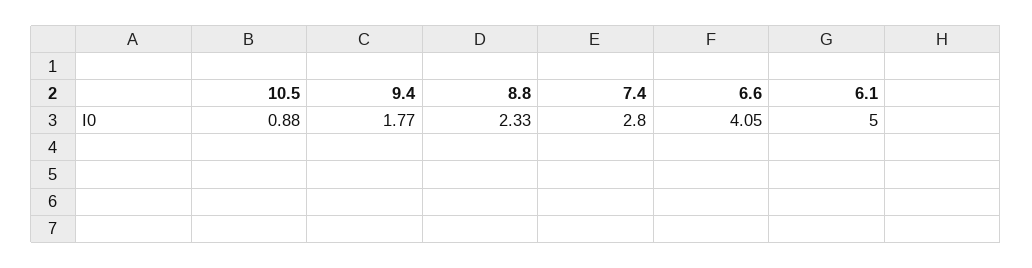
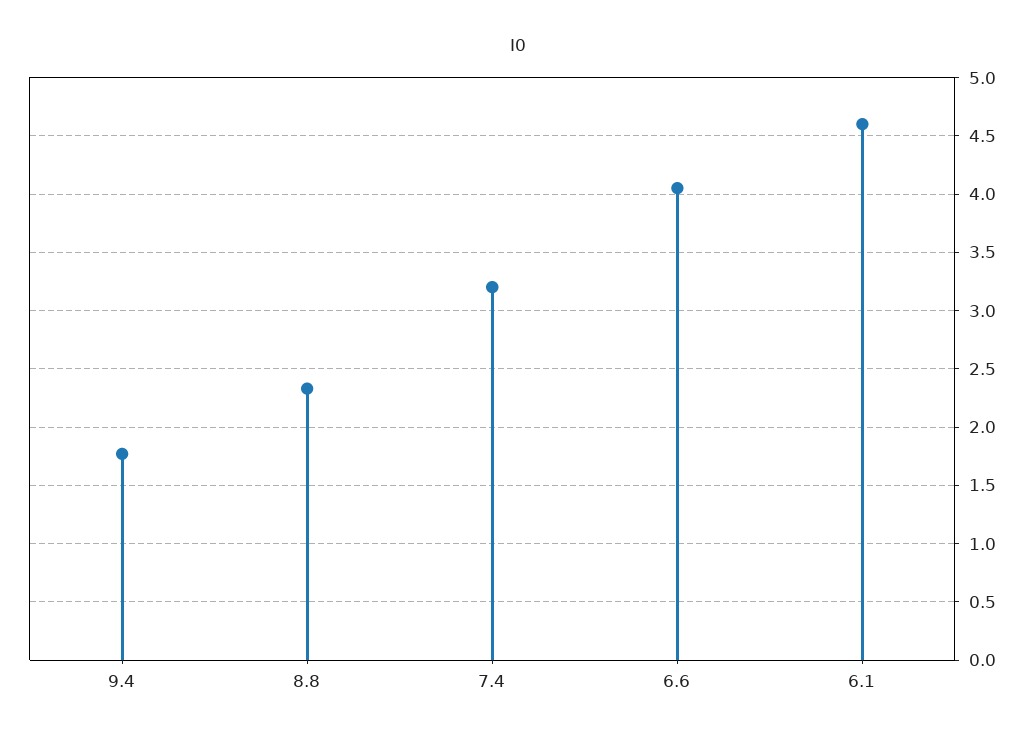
10.5: 0.88 -> none
7.4: 2.8 -> 3.2
6.1: 5 -> 4.6

